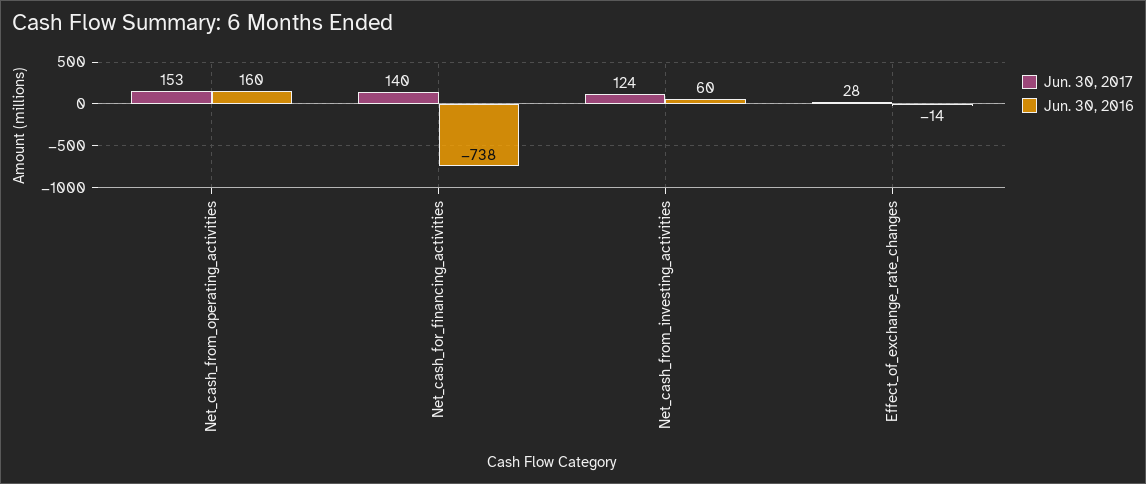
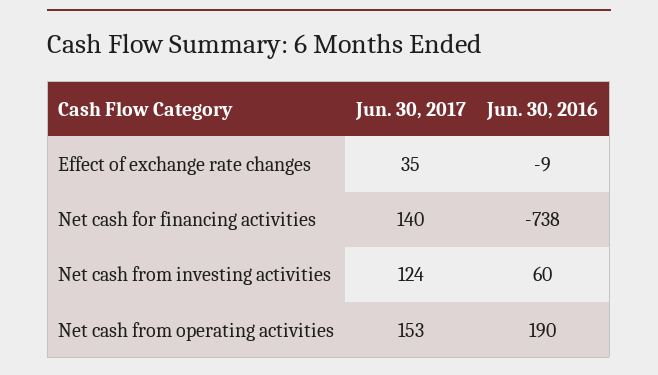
Jun. 30, 2016, Net_cash_from_operating_activities: 160 -> 190
Jun. 30, 2017, Effect_of_exchange_rate_changes: 28 -> 35
Jun. 30, 2016, Effect_of_exchange_rate_changes: -14 -> -9

